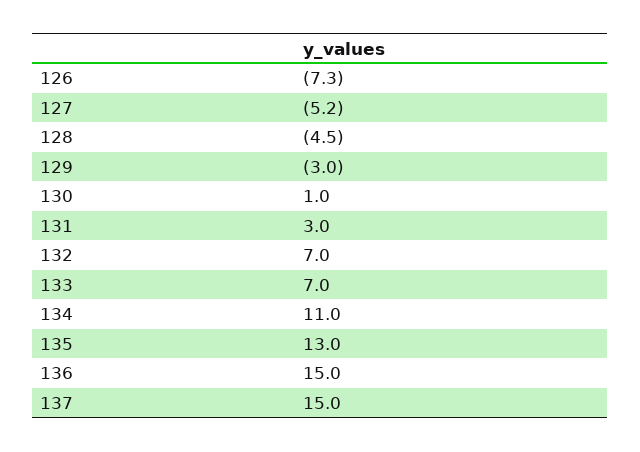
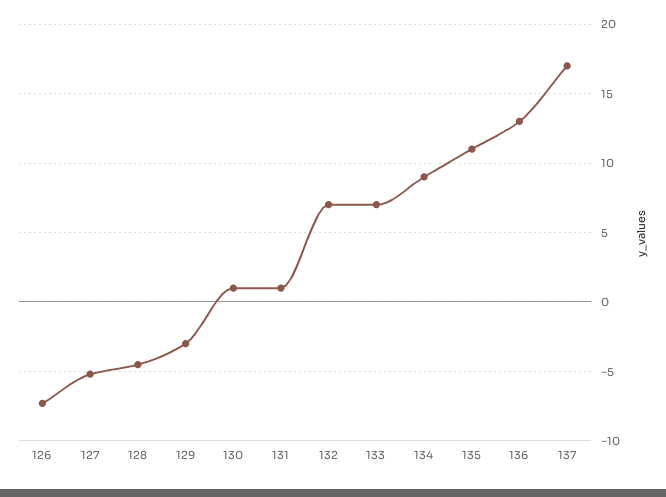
131: 3 -> 1
134: 11 -> 9
135: 13 -> 11
136: 15 -> 13
137: 15 -> 17

